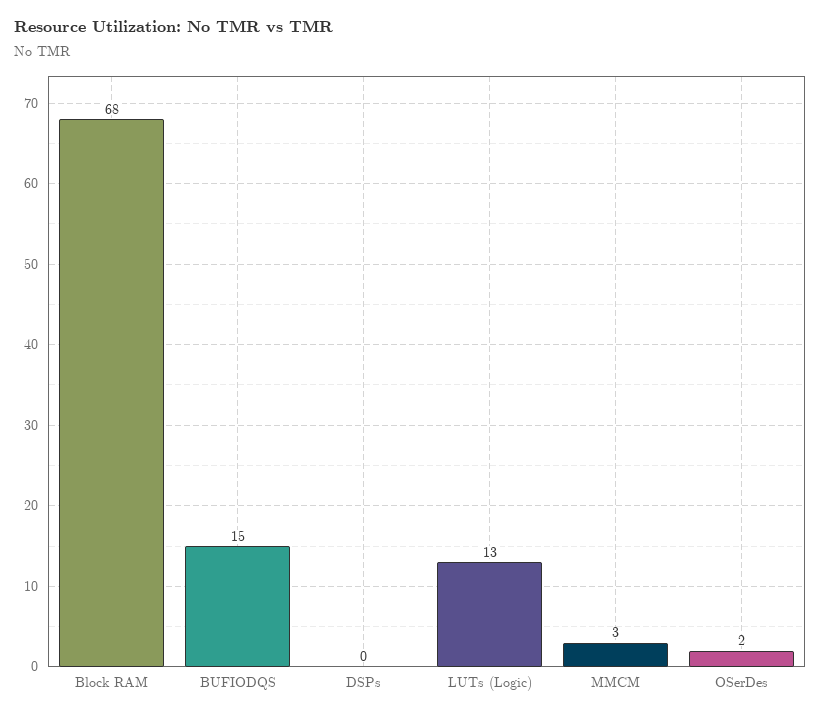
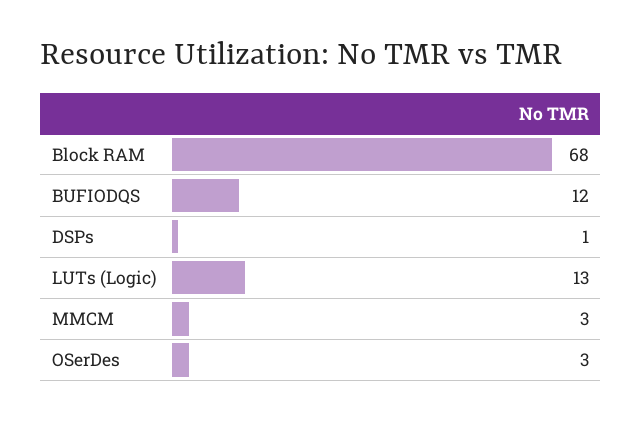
BUFIODQS: 15 -> 12
DSPs: 0 -> 1
OSerDes: 2 -> 3

